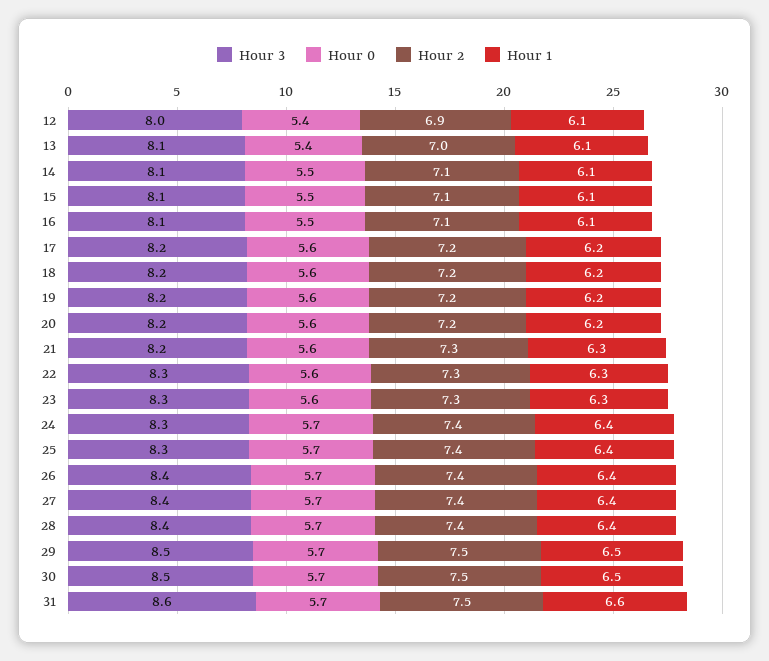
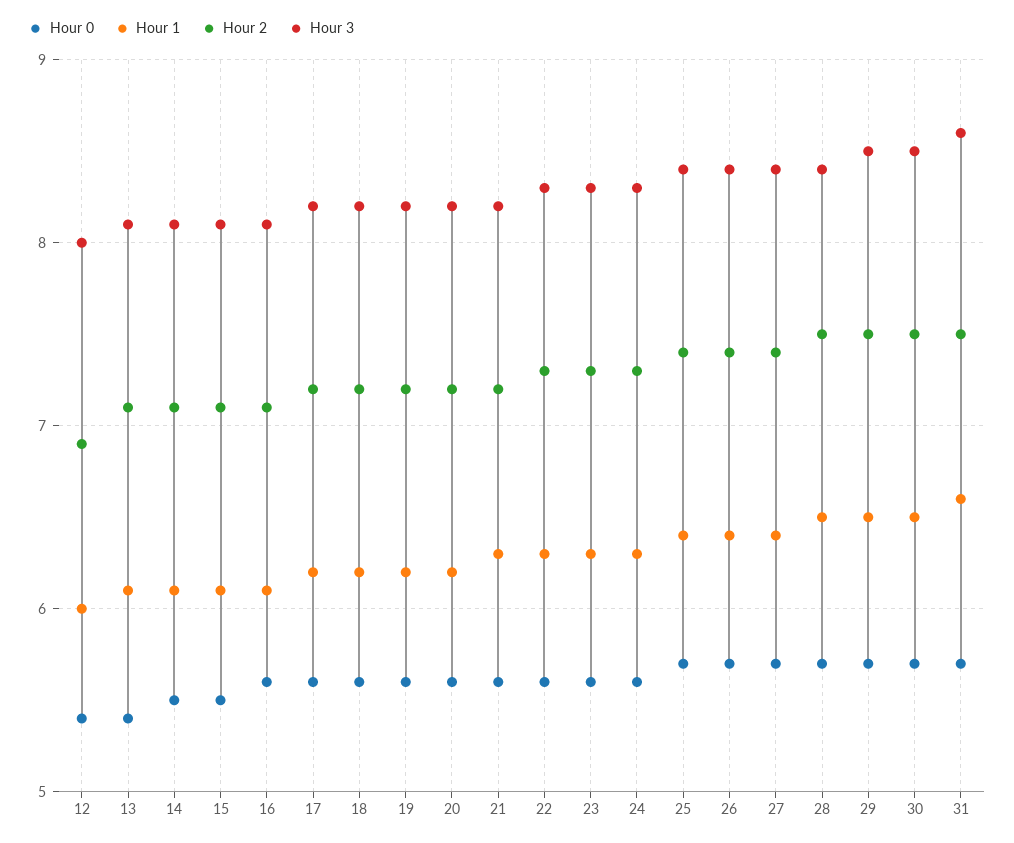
Hour 1, 12: 6.1 -> 6
Hour 2, 13: 7 -> 7.1
Hour 0, 16: 5.5 -> 5.6
Hour 2, 21: 7.3 -> 7.2
Hour 0, 24: 5.7 -> 5.6
Hour 2, 24: 7.4 -> 7.3
Hour 1, 24: 6.4 -> 6.3
Hour 3, 25: 8.3 -> 8.4
Hour 2, 28: 7.4 -> 7.5
Hour 1, 28: 6.4 -> 6.5

